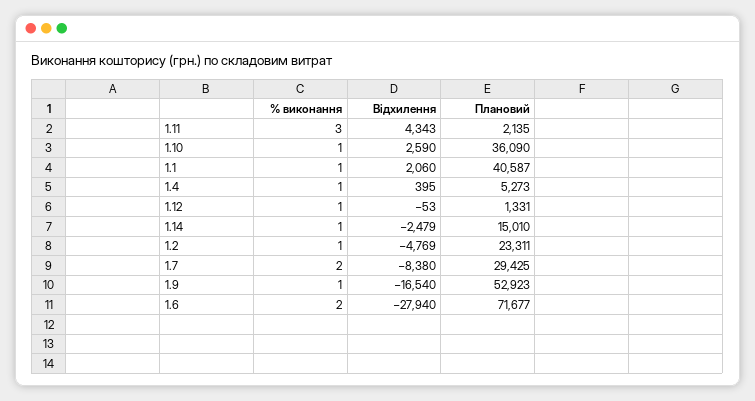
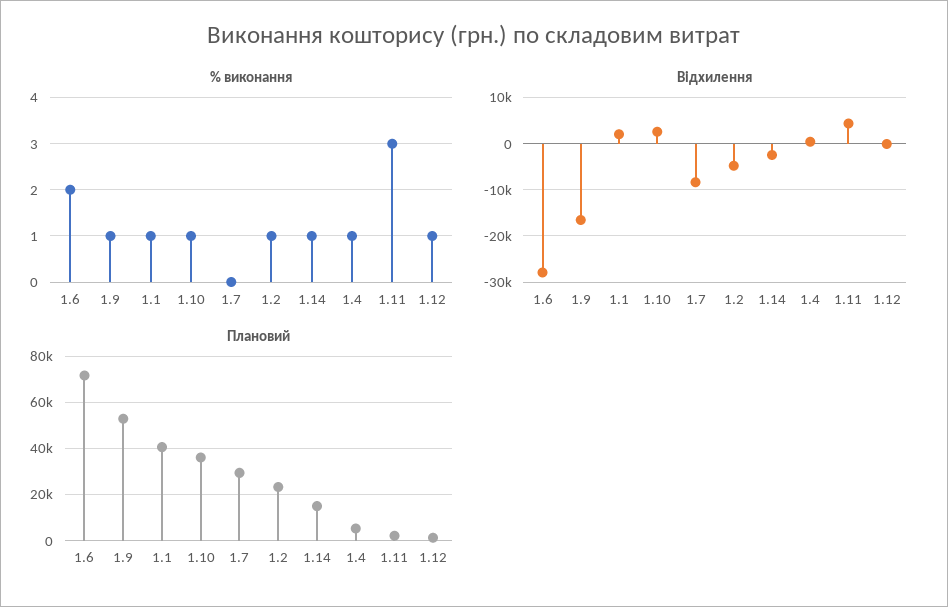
% виконання, 1.7: 2 -> 0

